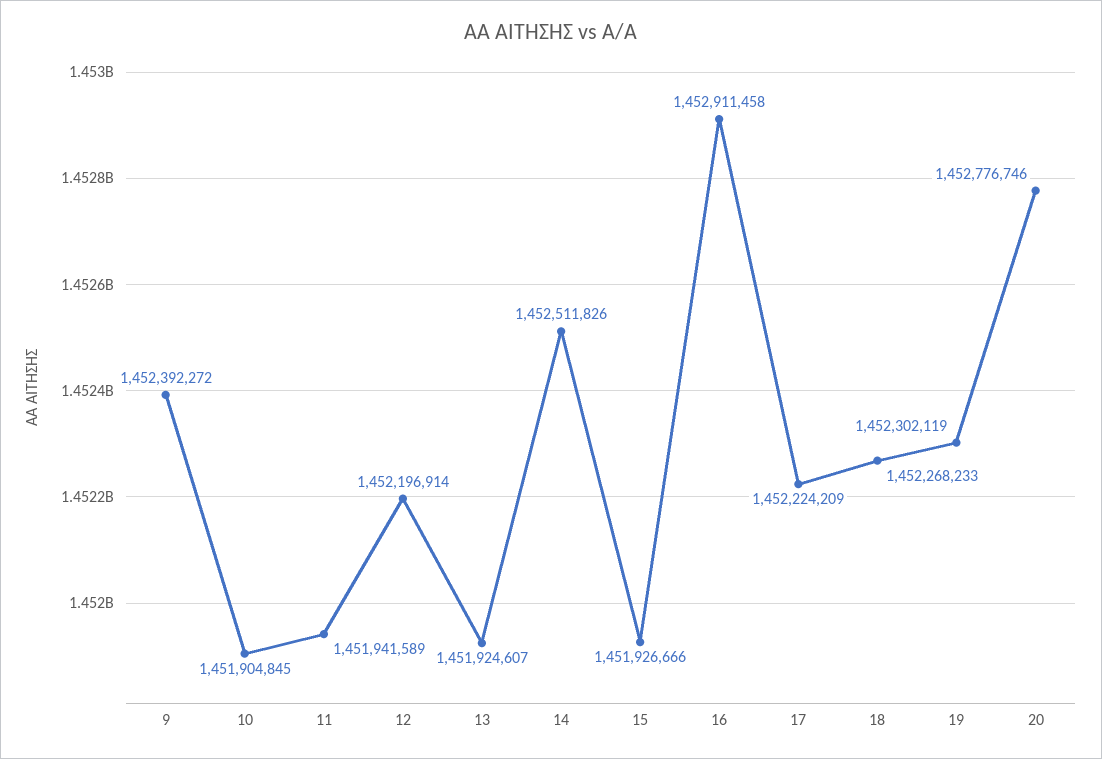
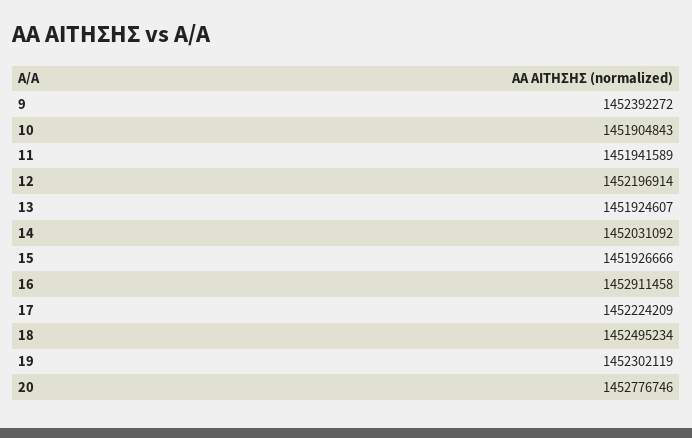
10: 1451904845 -> 1451904843
14: 1452511826 -> 1452031092
18: 1452268233 -> 1452495234

